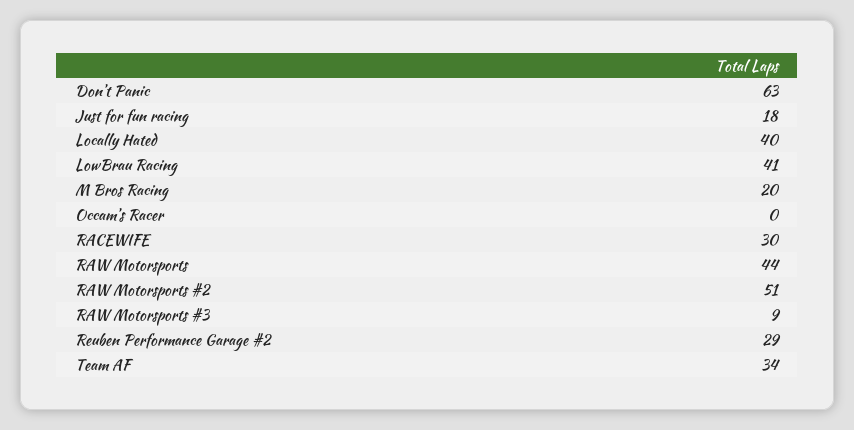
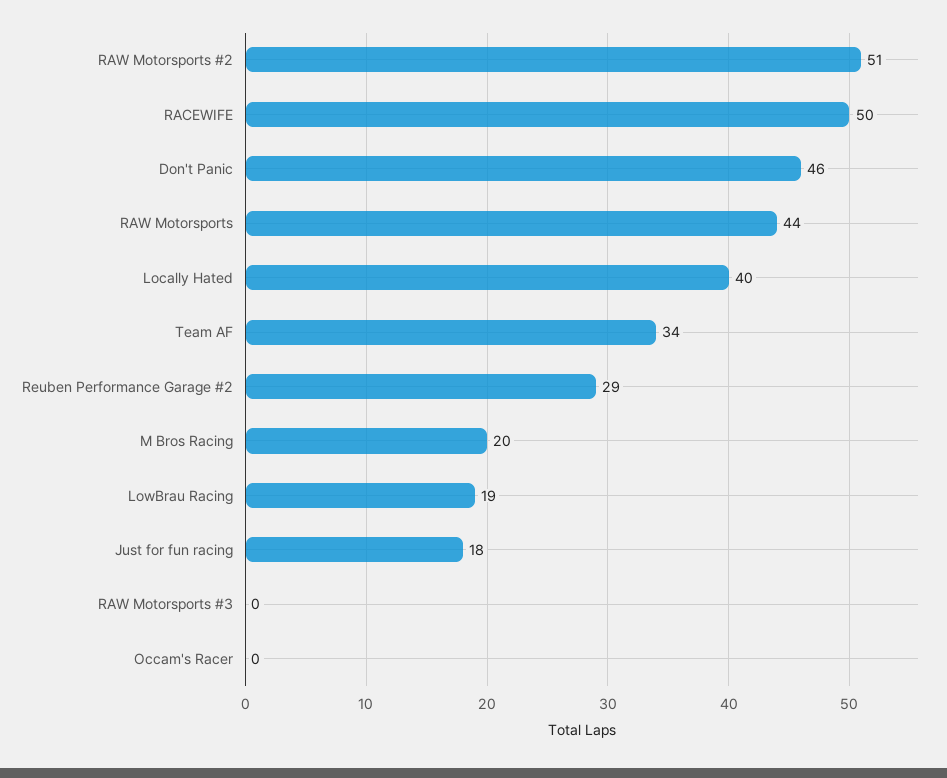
Don't Panic: 63 -> 46
LowBrau Racing: 41 -> 19
RACEWIFE: 30 -> 50
RAW Motorsports #3: 9 -> 0

